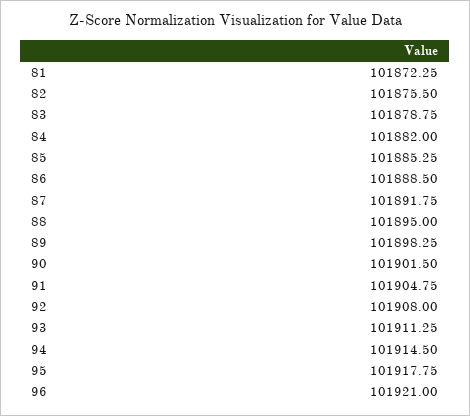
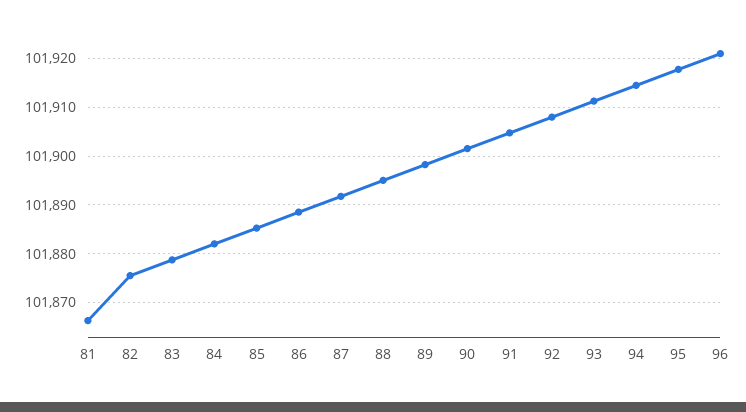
81: 101872.25 -> 101866

